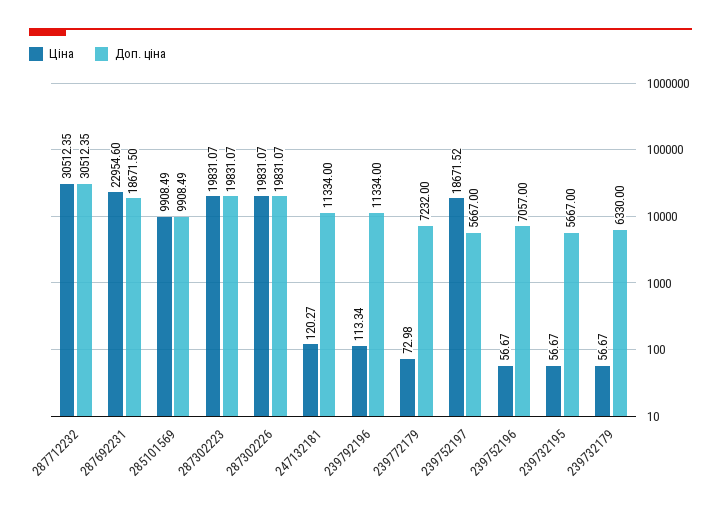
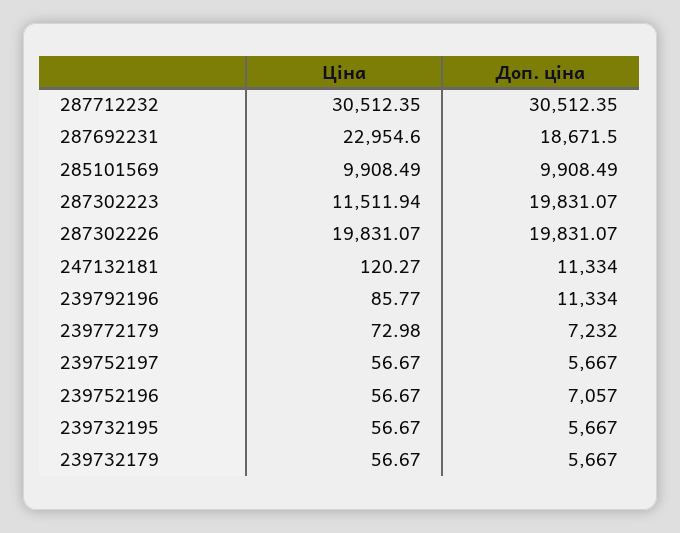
Ціна, 287302223: 19831.07 -> 11511.94
Ціна, 239792196: 113.34 -> 85.77
Ціна, 239752197: 18671.52 -> 56.67
Доп. ціна, 239732179: 6330 -> 5667

